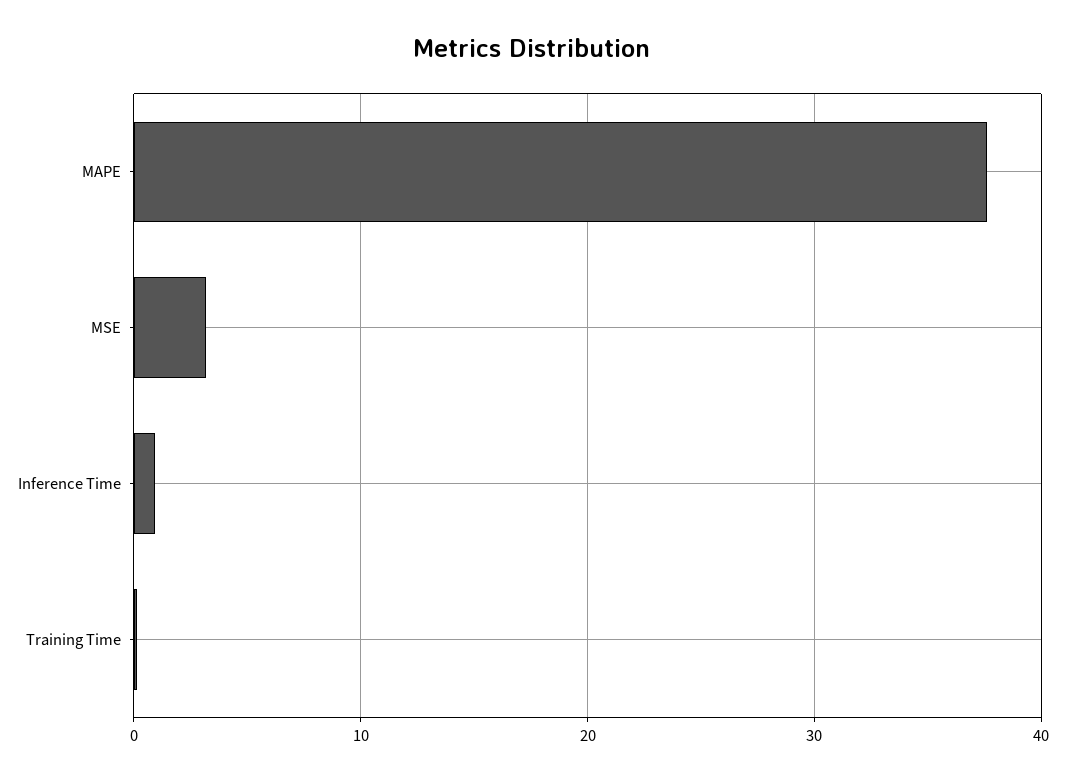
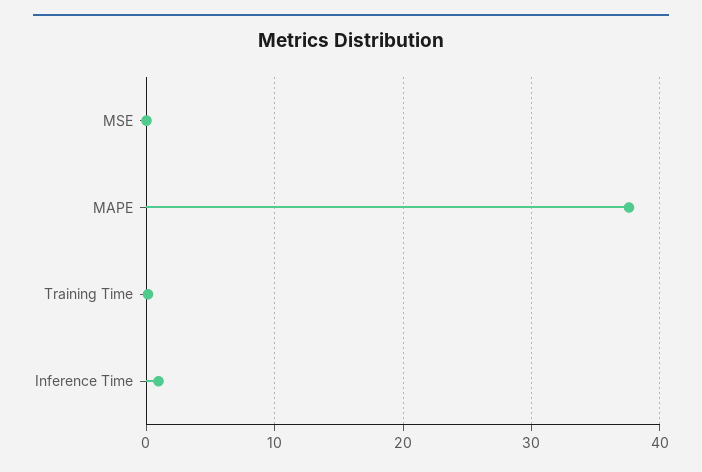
MSE: 3 -> 0

